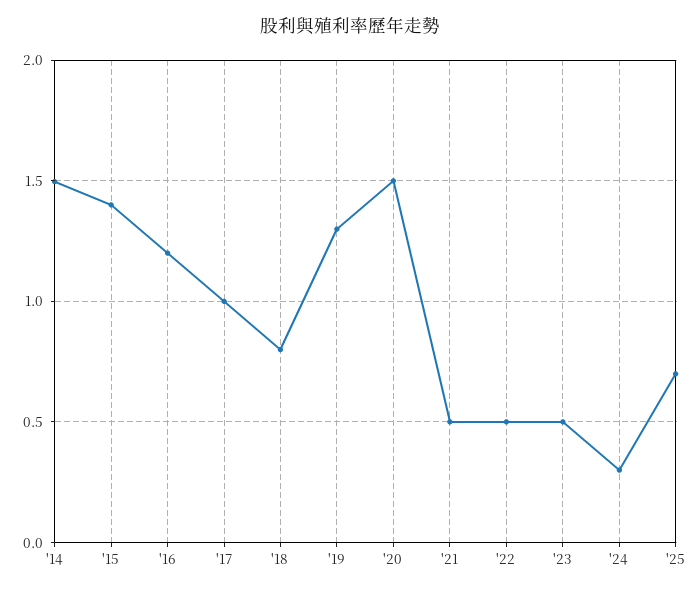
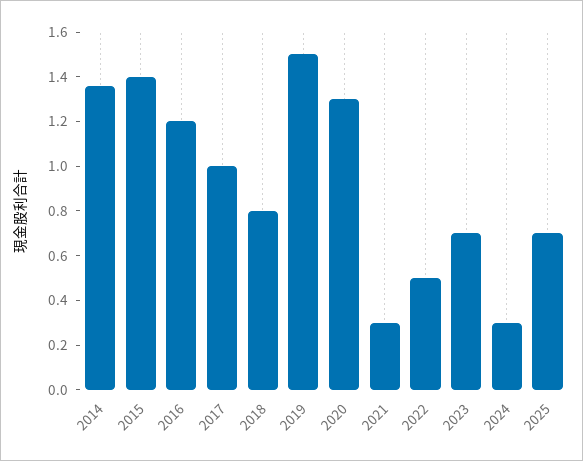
'14: 1.5 -> 1.35
'19: 1.3 -> 1.5
'20: 1.5 -> 1.3
'21: 0.5 -> 0.3
'23: 0.5 -> 0.7

